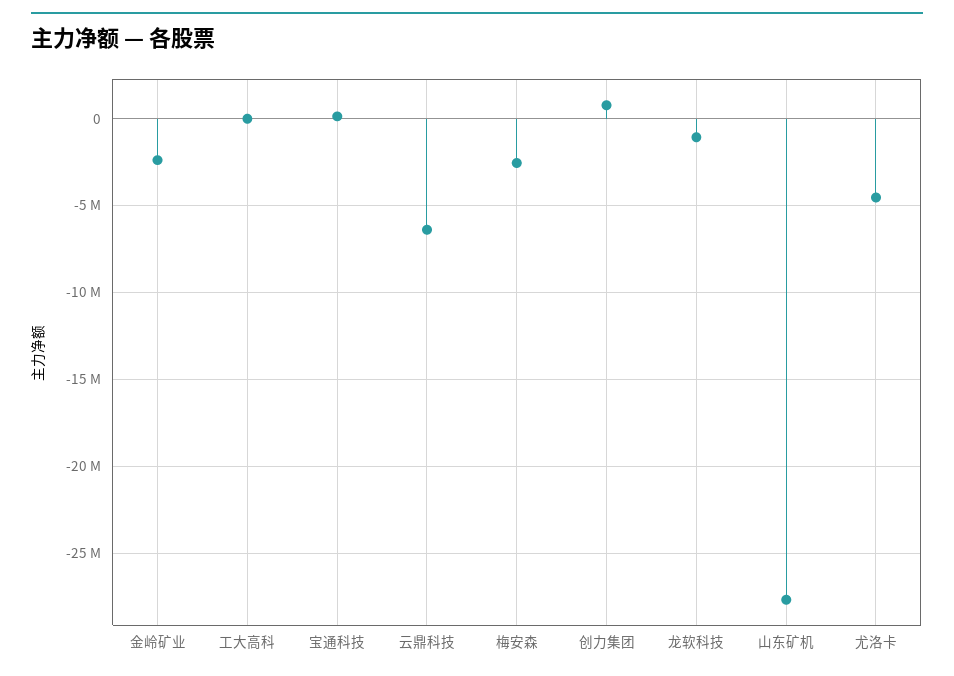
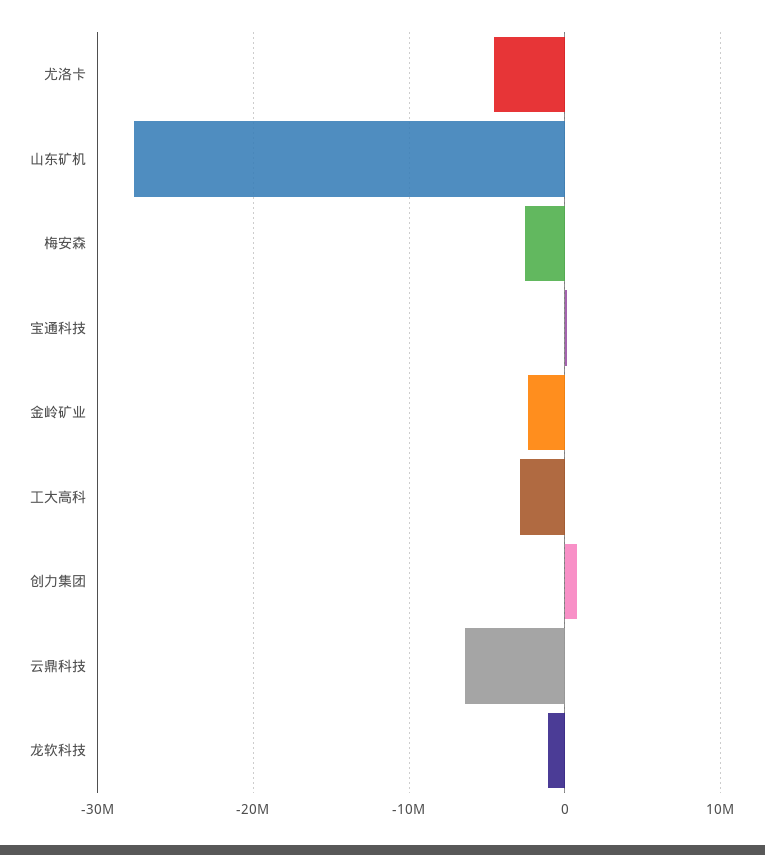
工大高科: 0 -> -3000000

